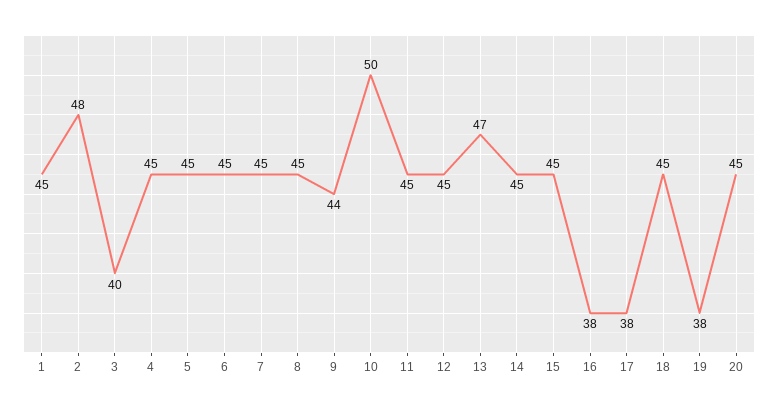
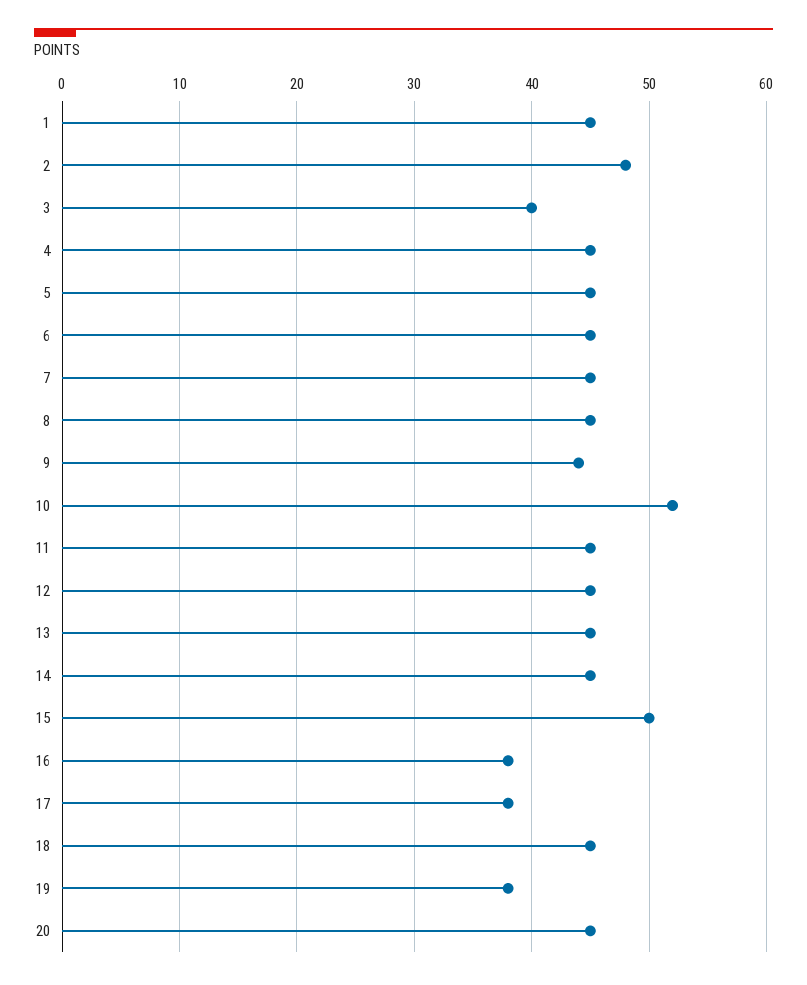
10: 50 -> 52
13: 47 -> 45
15: 45 -> 50

